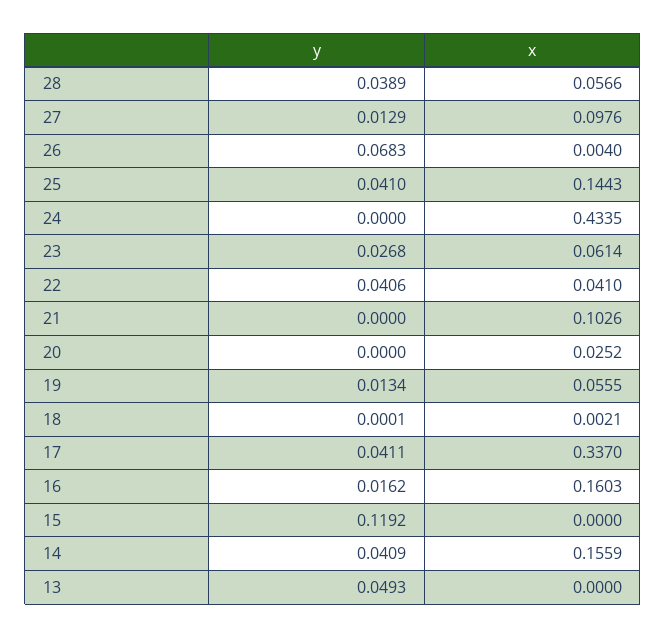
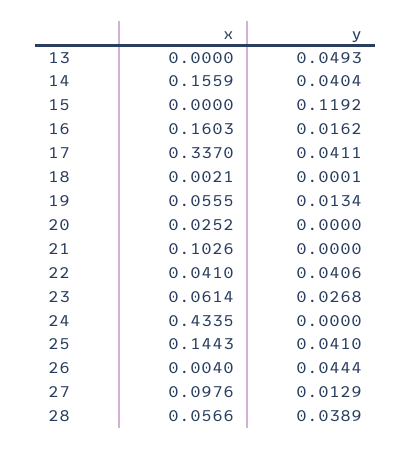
y, 26: 0.0683 -> 0.0444
y, 14: 0.0409 -> 0.0404

